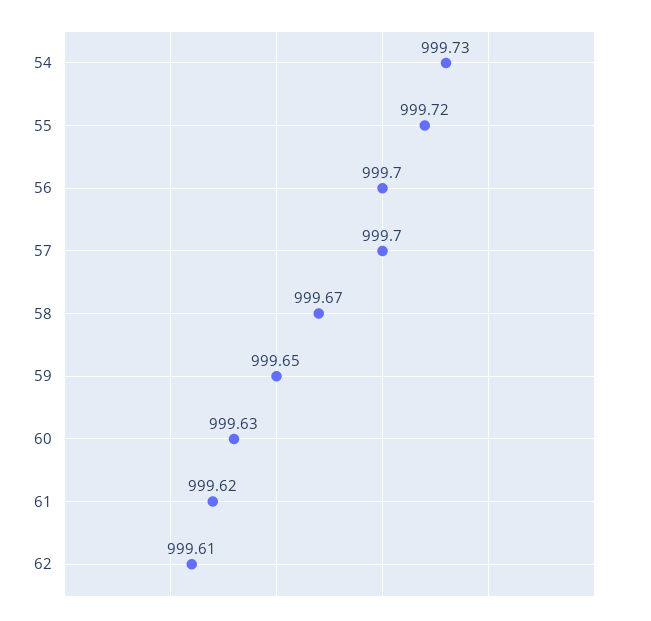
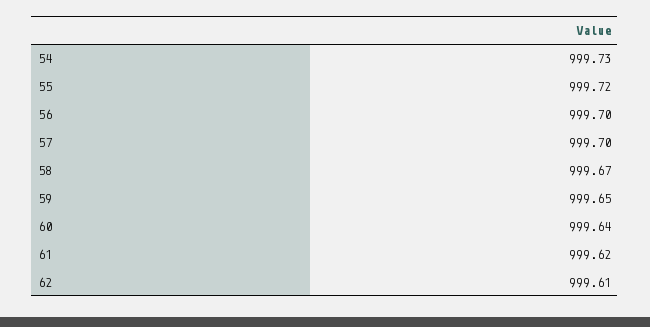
60: 999.63 -> 999.64

